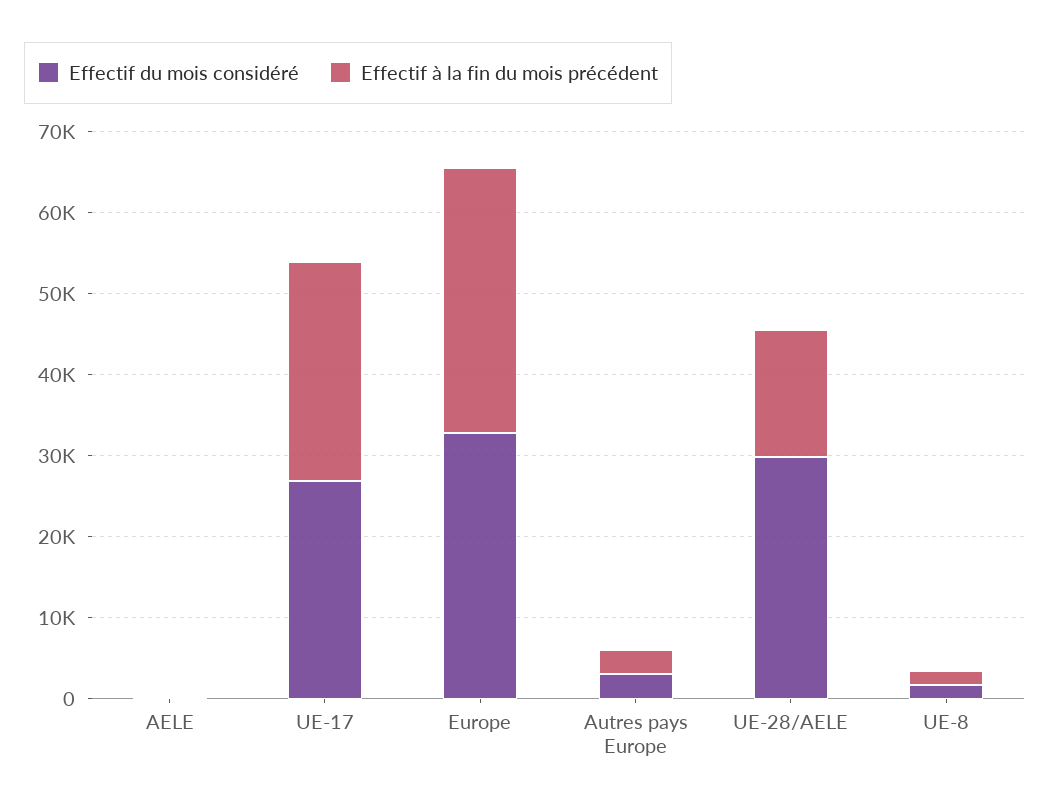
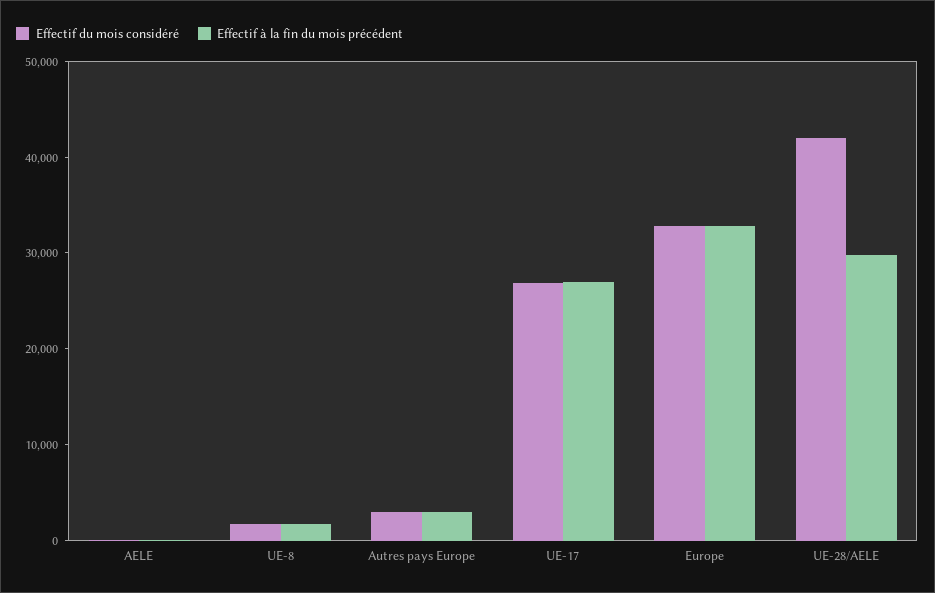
Effectif du mois considéré, UE-28/AELE: 30000 -> 42000
Effectif à la fin du mois précédent, UE-28/AELE: 16000 -> 30000

